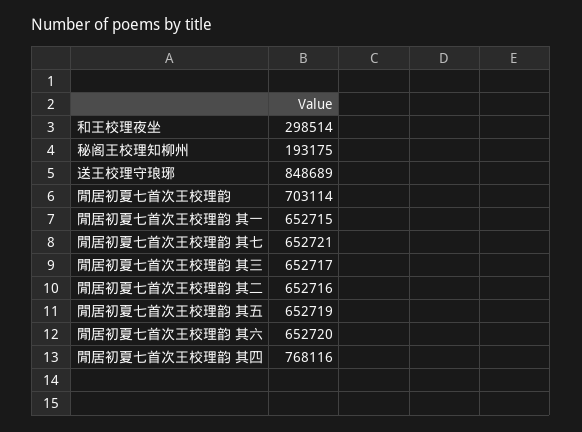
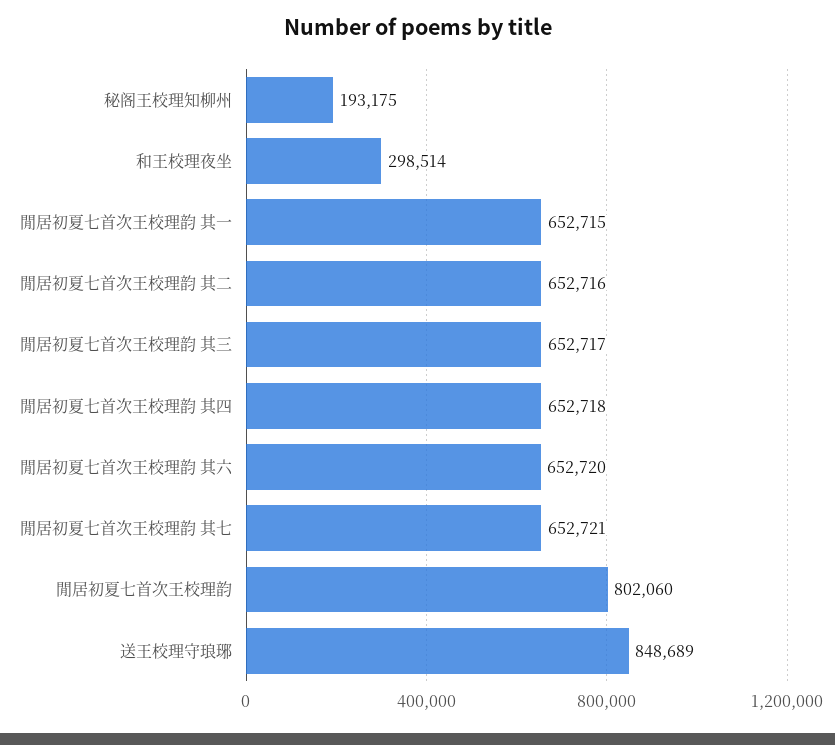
閒居初夏七首次王校理韵: 703114 -> 802060
閒居初夏七首次王校理韵 其五: 652719 -> none
閒居初夏七首次王校理韵 其四: 768116 -> 652718

